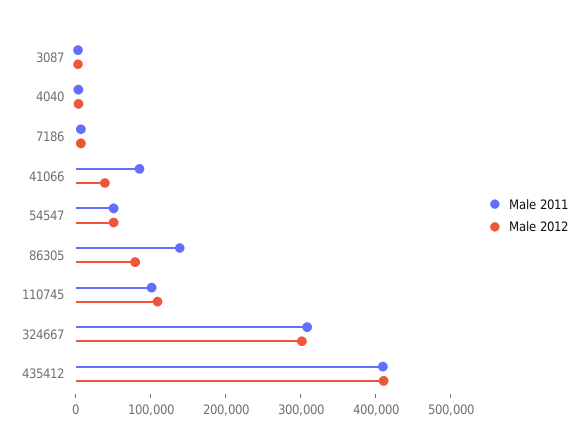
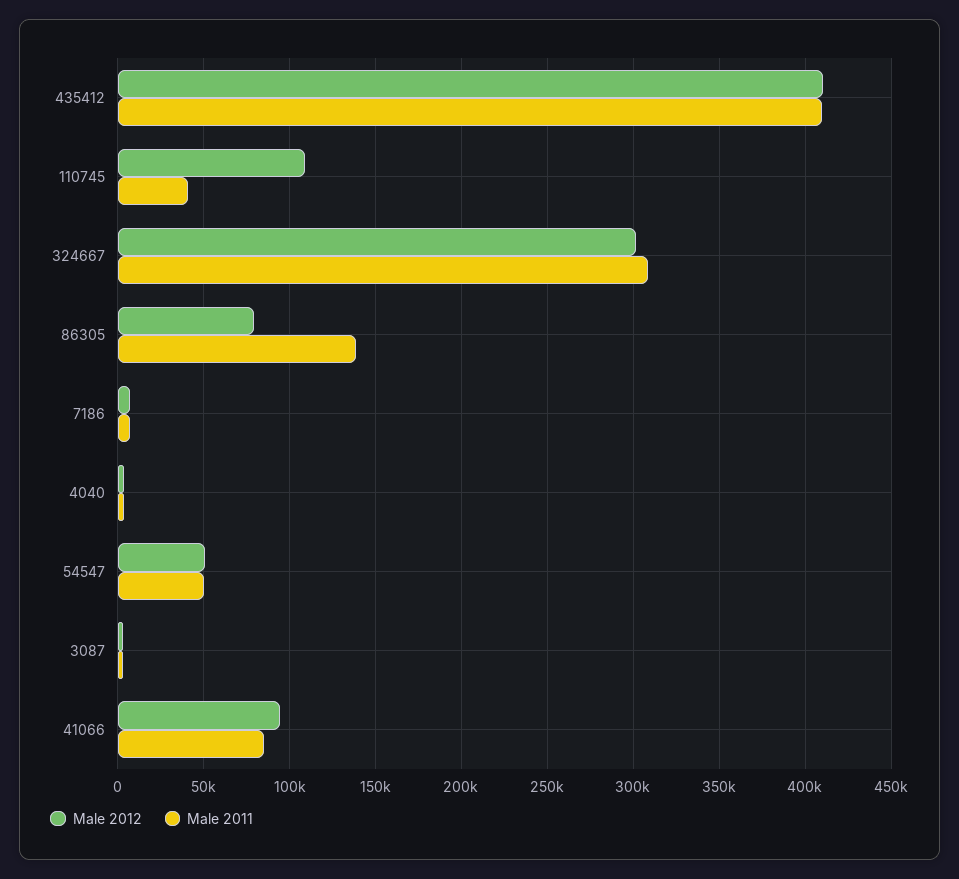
Male 2012, 41066: 40000 -> 95000
Male 2011, 110745: 100000 -> 40000

